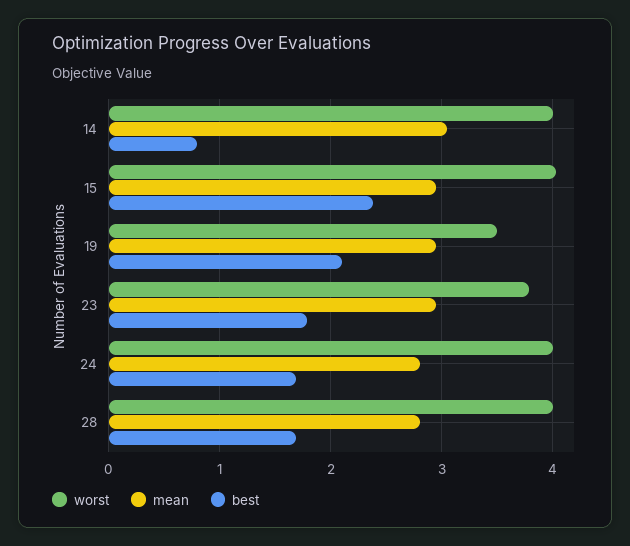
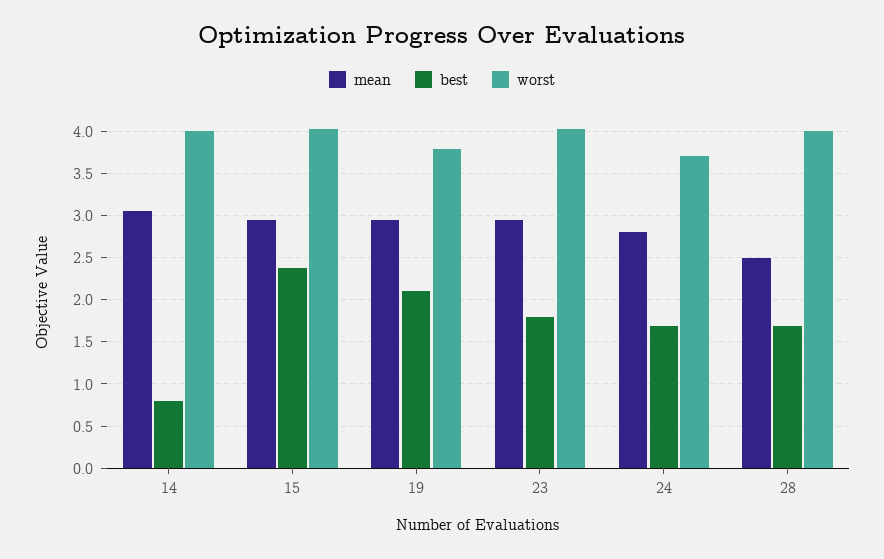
worst, 19: 3.5 -> 3.8
worst, 23: 3.8 -> 4
worst, 24: 4 -> 3.7
mean, 28: 2.8 -> 2.5

